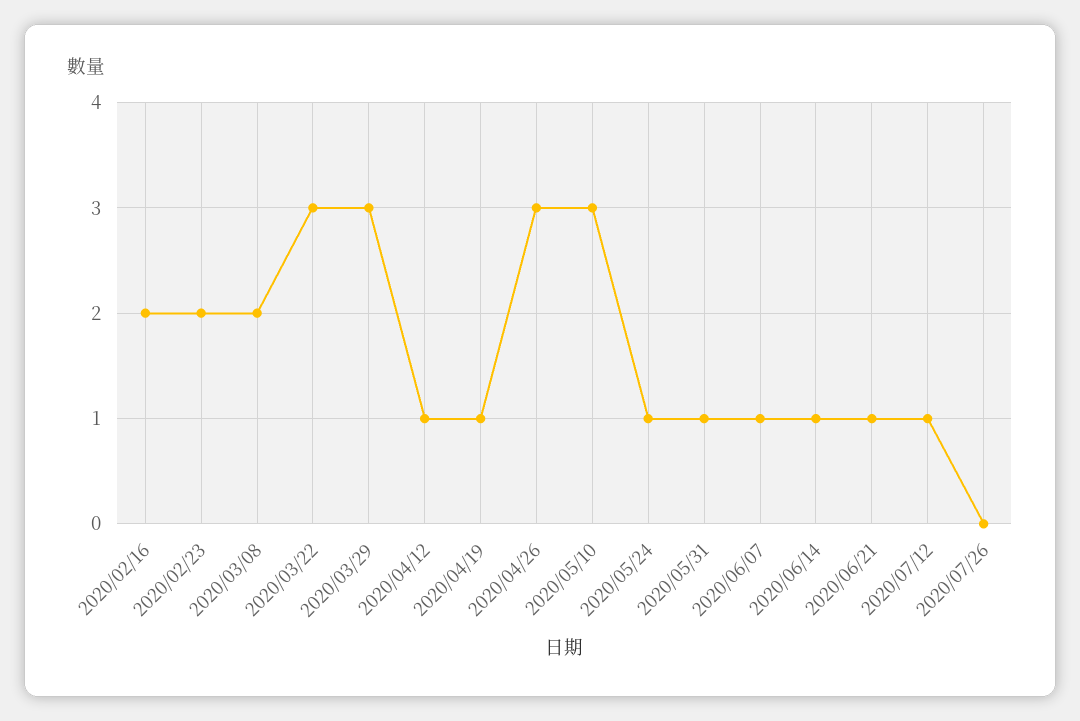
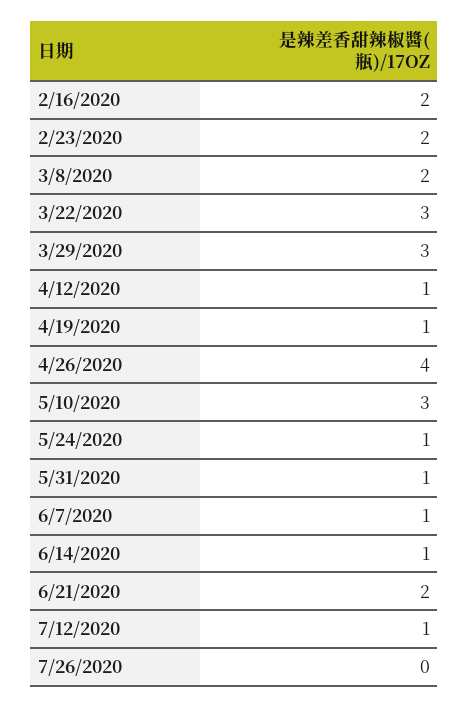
2020/04/26: 3 -> 4
2020/06/21: 1 -> 2

